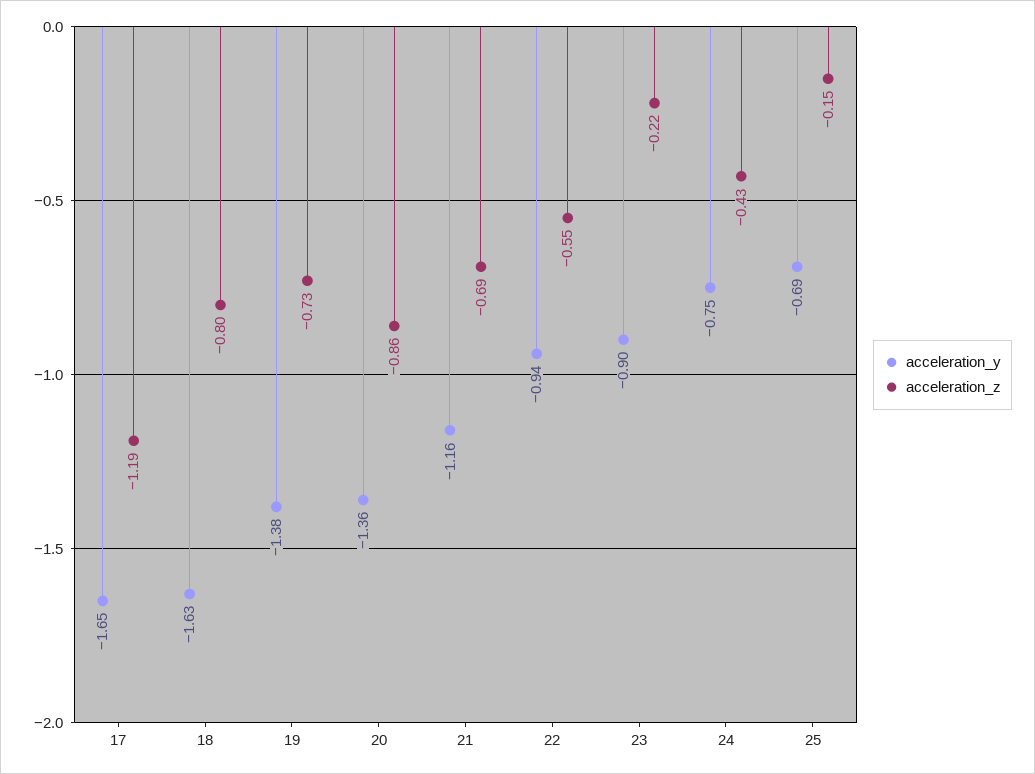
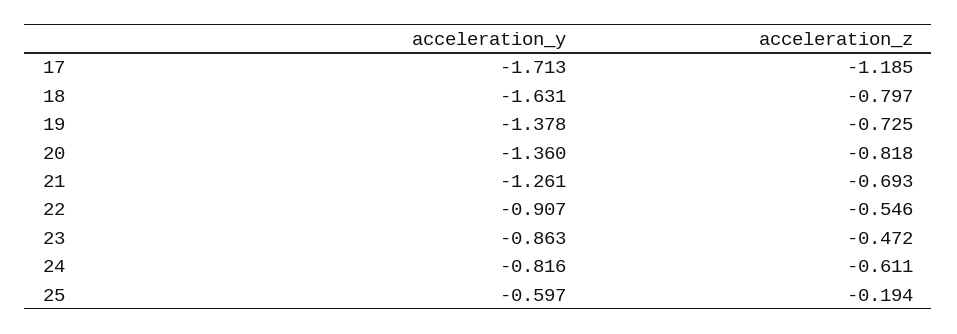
acceleration_y, 17: -1.65 -> -1.713
acceleration_z, 20: -0.86 -> -0.818
acceleration_y, 21: -1.16 -> -1.261
acceleration_y, 22: -0.94 -> -0.907
acceleration_y, 23: -0.9 -> -0.863
acceleration_z, 23: -0.22 -> -0.472
acceleration_y, 24: -0.75 -> -0.816
acceleration_z, 24: -0.43 -> -0.611
acceleration_y, 25: -0.69 -> -0.597
acceleration_z, 25: -0.15 -> -0.194

